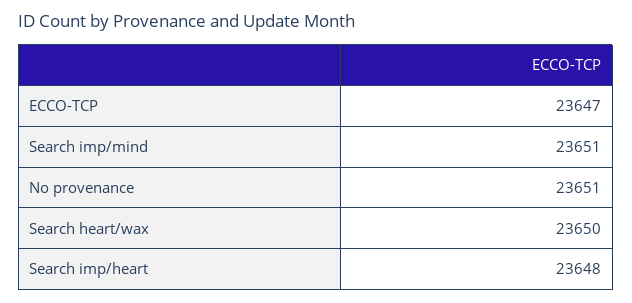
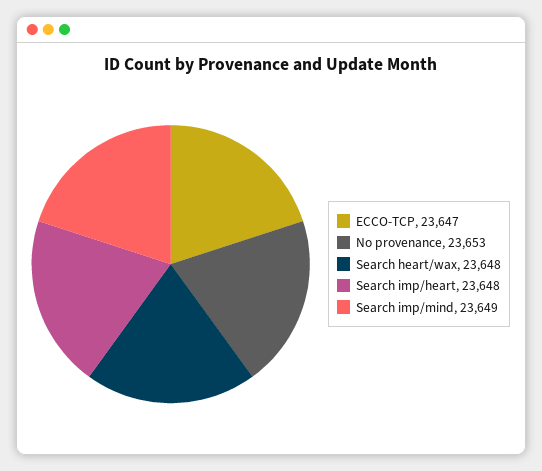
Search imp/mind: 23651 -> 23649
No provenance: 23651 -> 23653
Search heart/wax: 23650 -> 23648

